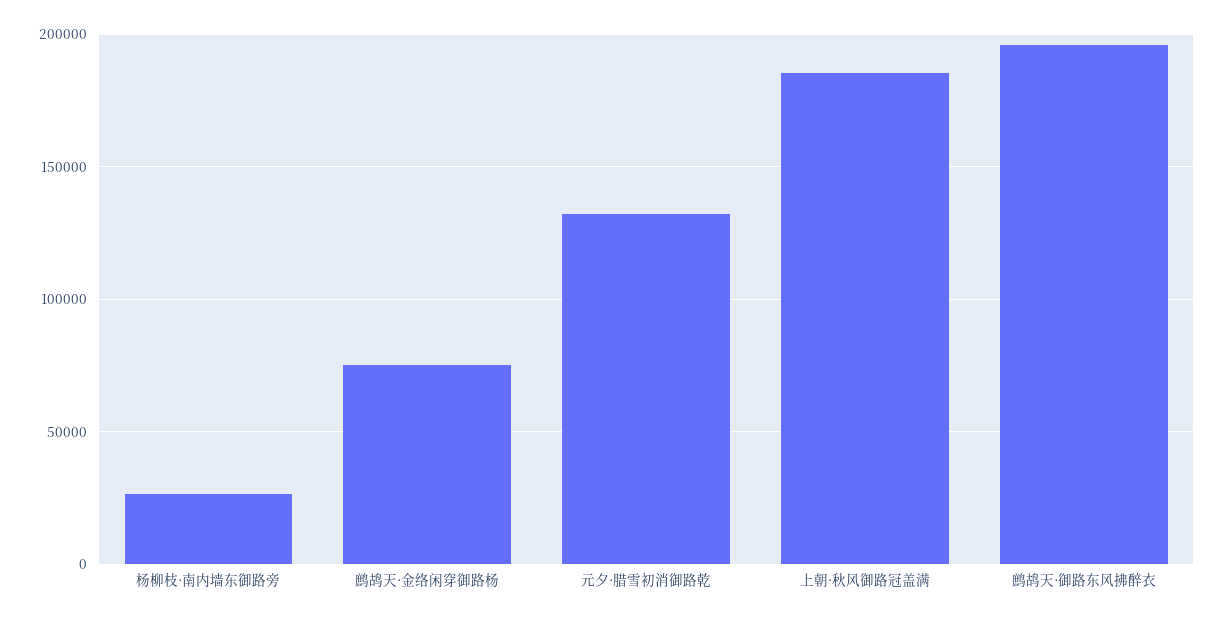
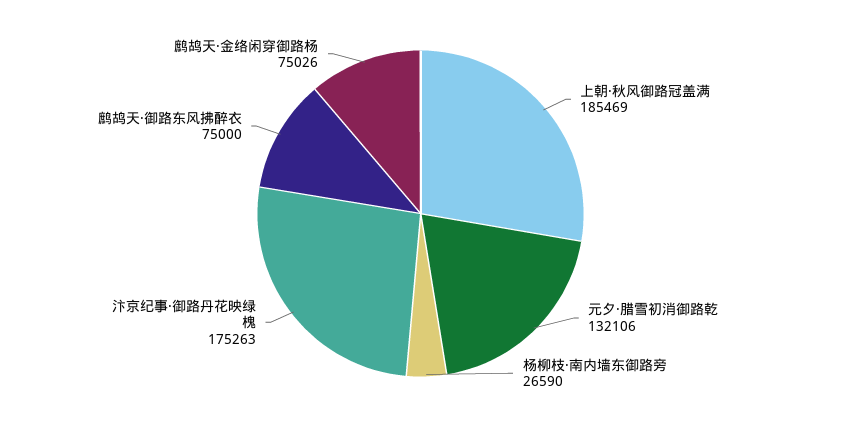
鹧鸪天·御路东风拂醉衣: 195000 -> 75000
汴京纪事·御路丹花映绿槐: none -> 175263

